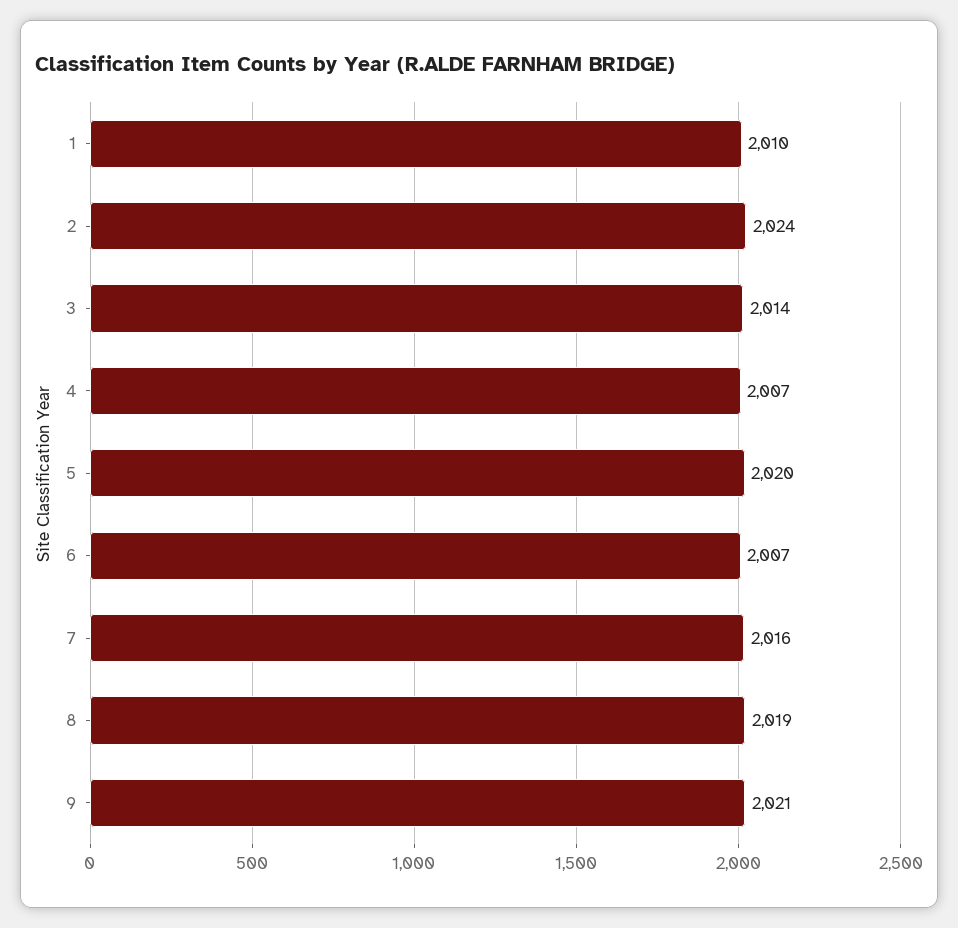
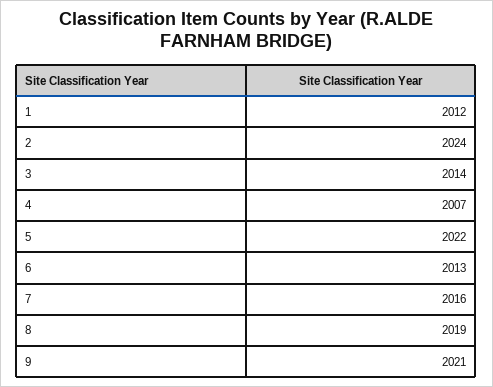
1: 2010 -> 2012
5: 2020 -> 2022
6: 2007 -> 2013

